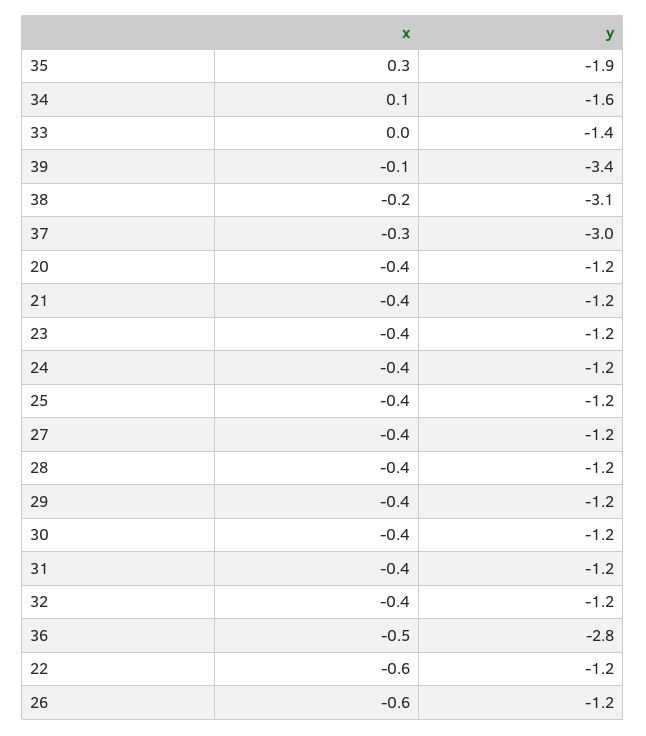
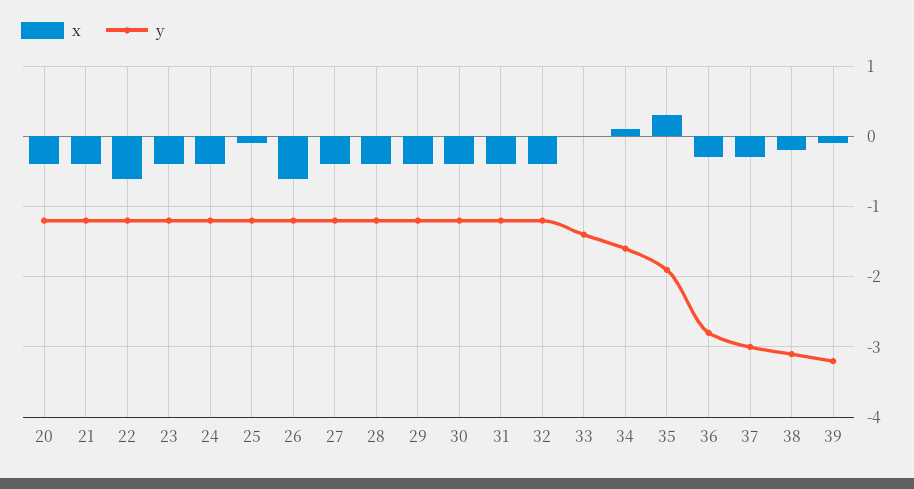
y, 39: -3.4 -> -3.2
x, 25: -0.4 -> -0.1
x, 36: -0.5 -> -0.3

